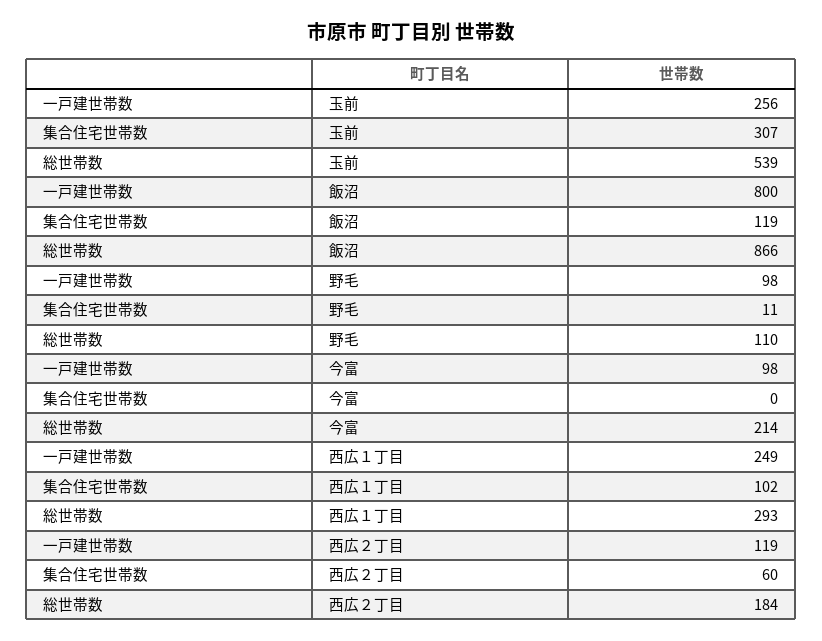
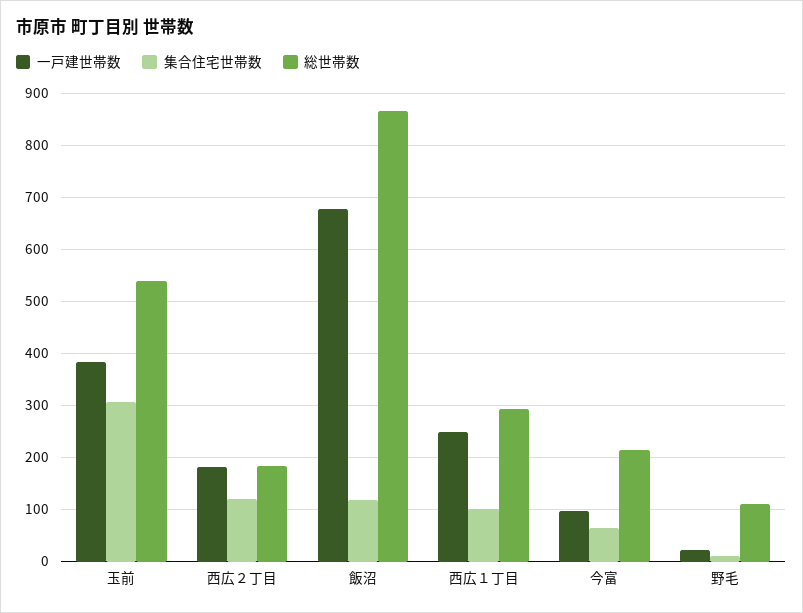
一戸建世帯数, 玉前: 256 -> 380
一戸建世帯数, 飯沼: 800 -> 680
一戸建世帯数, 野毛: 98 -> 20
集合住宅世帯数, 今富: 0 -> 60
一戸建世帯数, 西広２丁目: 119 -> 180
集合住宅世帯数, 西広２丁目: 60 -> 120

